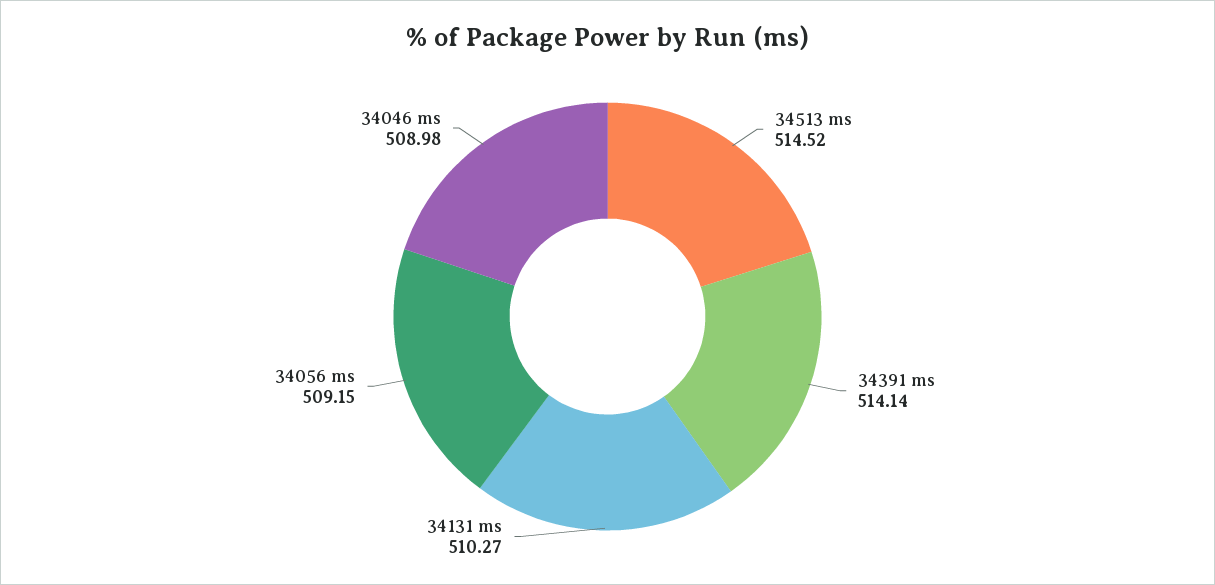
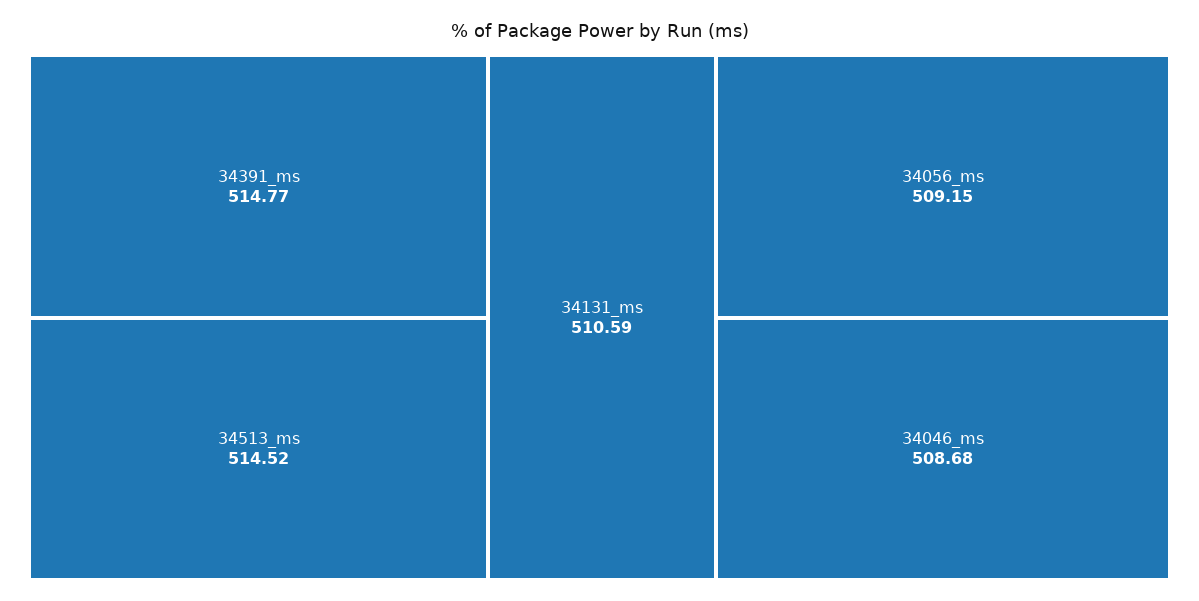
34391 ms: 514.14 -> 514.77
34131 ms: 510.27 -> 510.59
34046 ms: 508.98 -> 508.68

